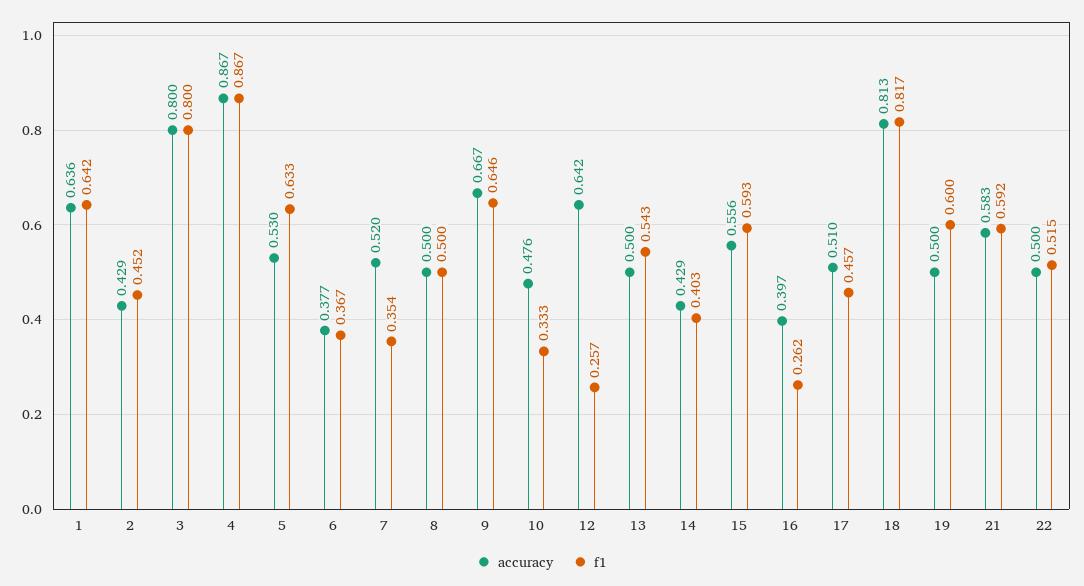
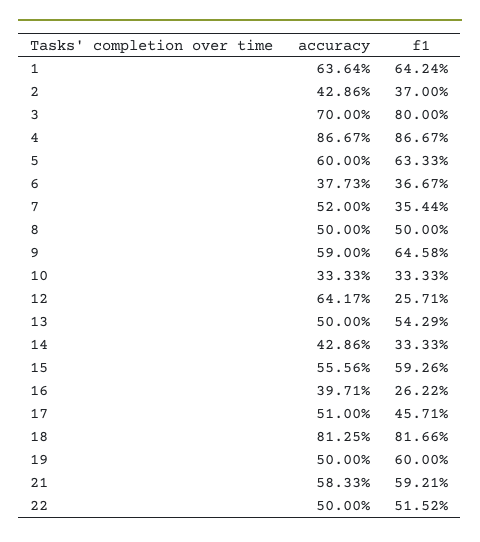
f1, 2: 0.452 -> 0.37
accuracy, 3: 0.8 -> 0.7
accuracy, 5: 0.53 -> 0.6
accuracy, 9: 0.667 -> 0.59
accuracy, 10: 0.476 -> 0.3333
f1, 14: 0.403 -> 0.3333

